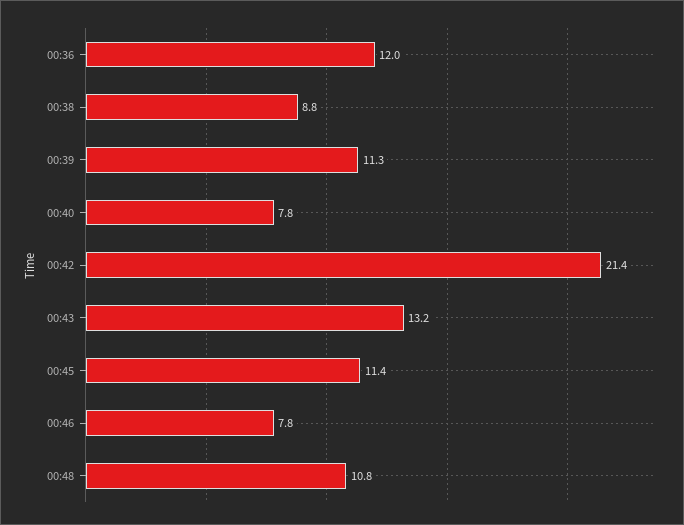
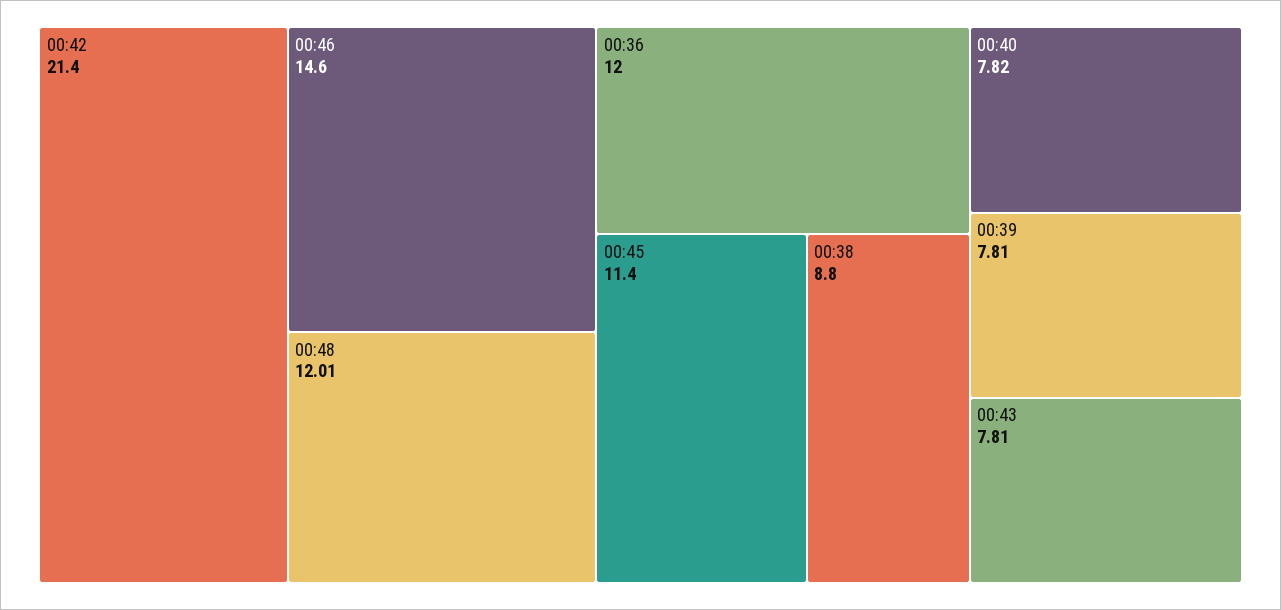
00:39: 11.3 -> 7.81
00:43: 13.2 -> 7.81
00:46: 7.8 -> 14.6
00:48: 10.8 -> 12.01

